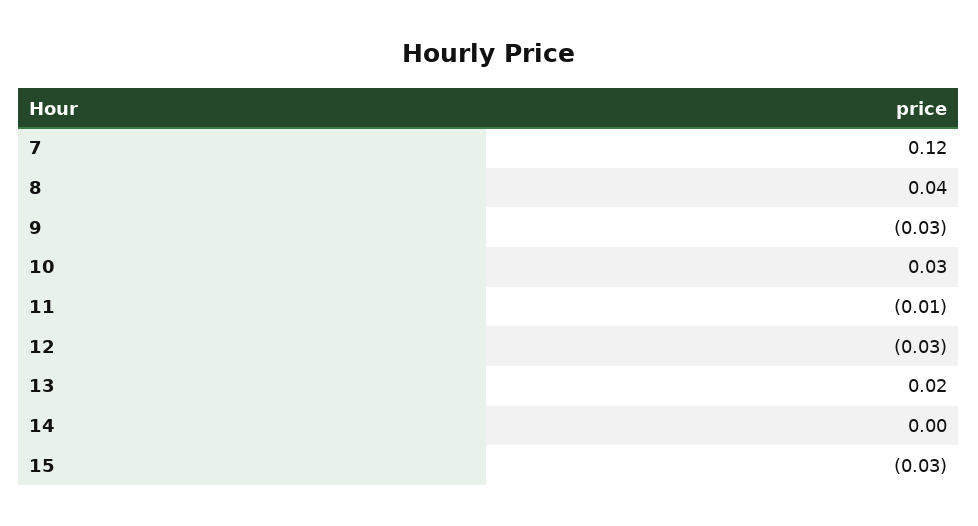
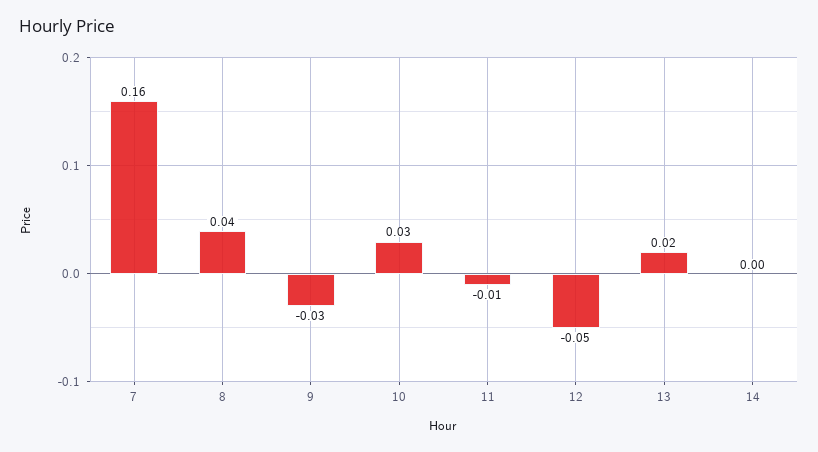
7: 0.12 -> 0.16
12: -0.03 -> -0.05
15: -0.03 -> none

